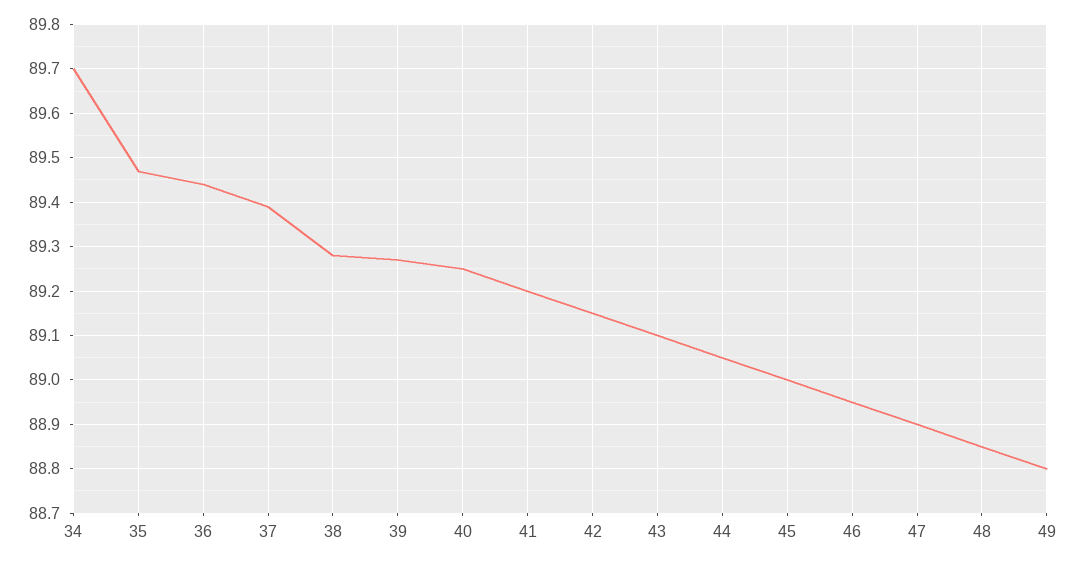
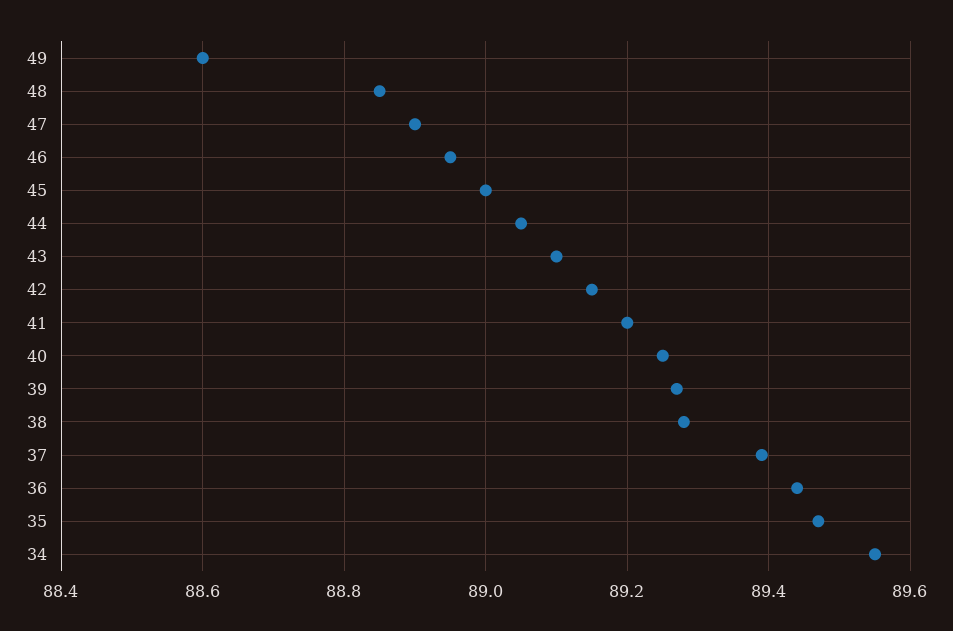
34: 89.7 -> 89.55
49: 88.8 -> 88.6

